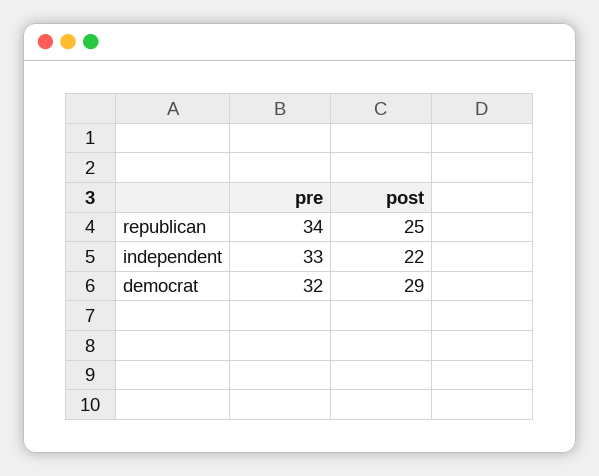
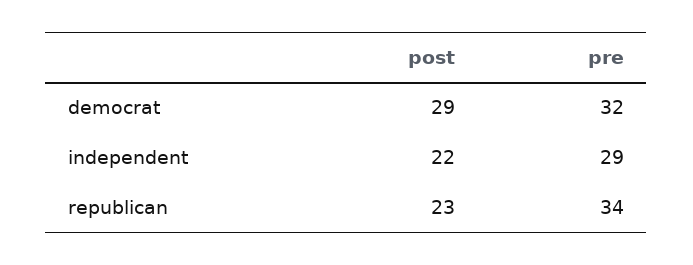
post, republican: 25 -> 23
pre, independent: 33 -> 29

